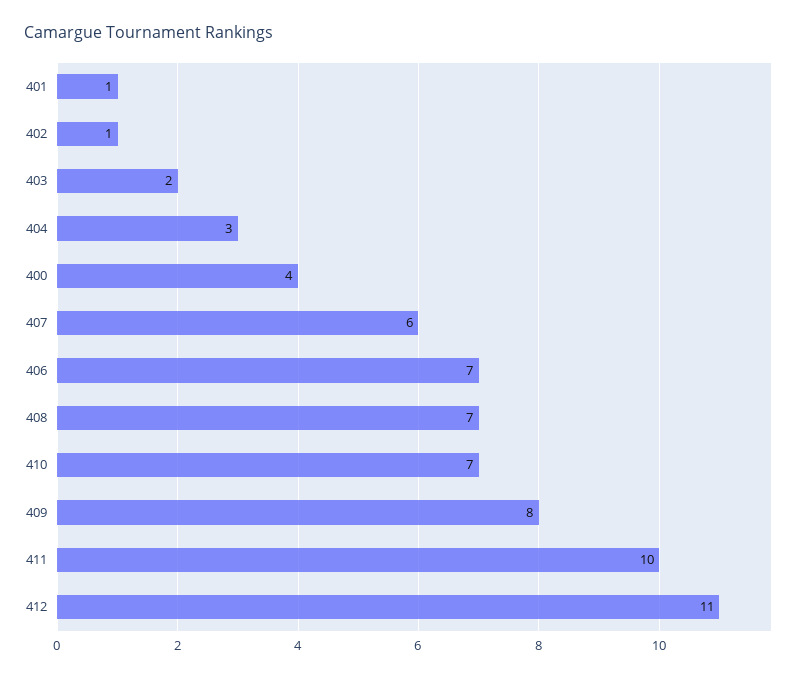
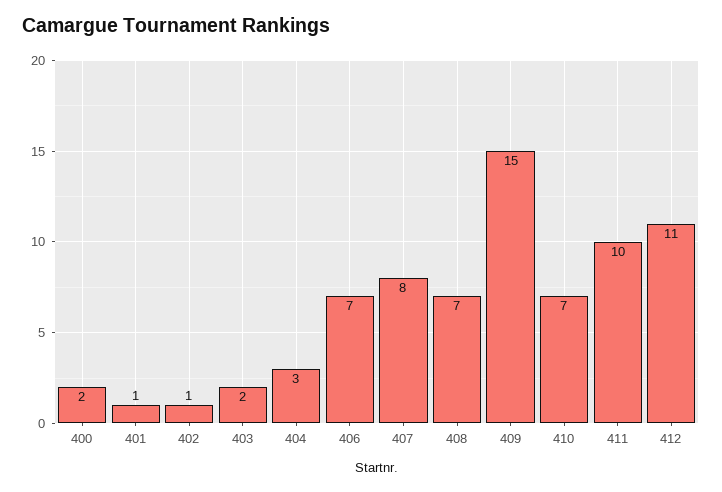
400: 4 -> 2
407: 6 -> 8
409: 8 -> 15

